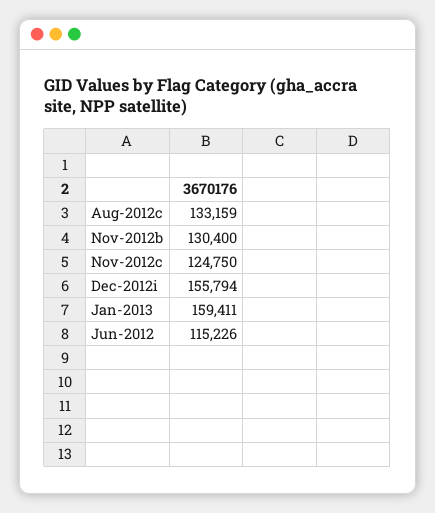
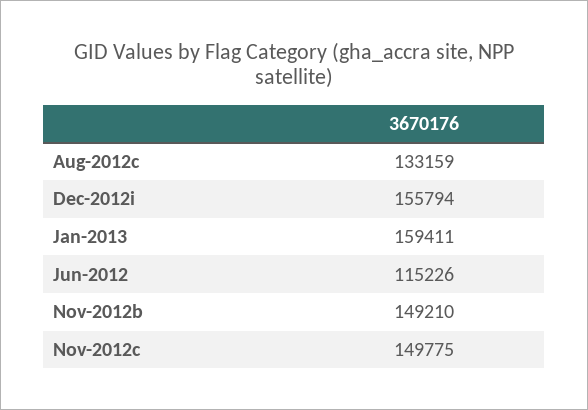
Nov-2012b: 130400 -> 149210
Nov-2012c: 124750 -> 149775

